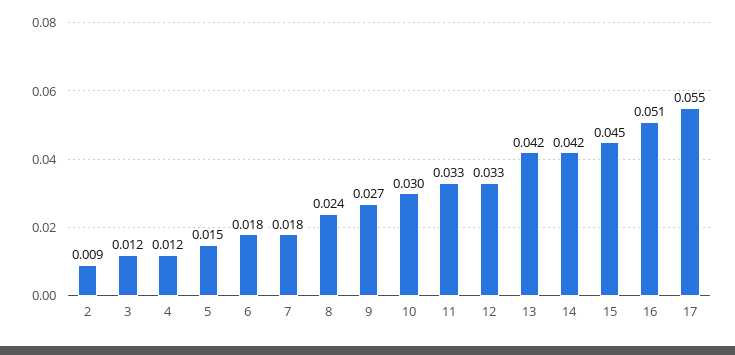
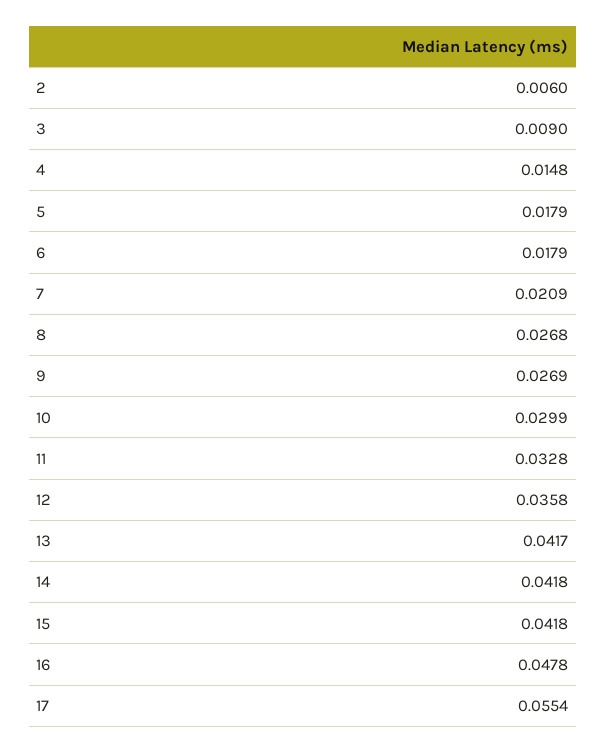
2: 0.009 -> 0.006
3: 0.012 -> 0.009
4: 0.012 -> 0.0148
5: 0.015 -> 0.0179
7: 0.018 -> 0.0209
8: 0.024 -> 0.0268
12: 0.033 -> 0.0358
15: 0.045 -> 0.0418
16: 0.051 -> 0.0478

